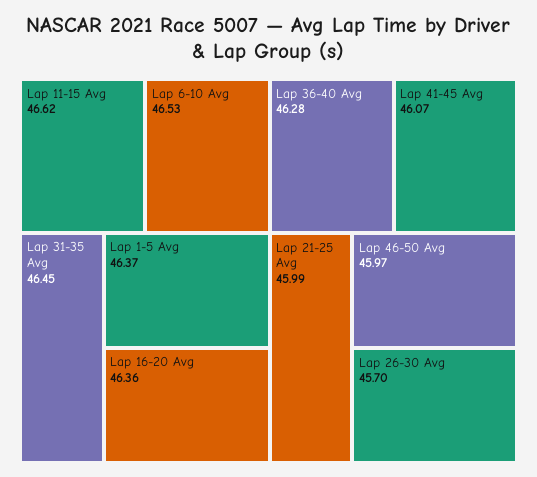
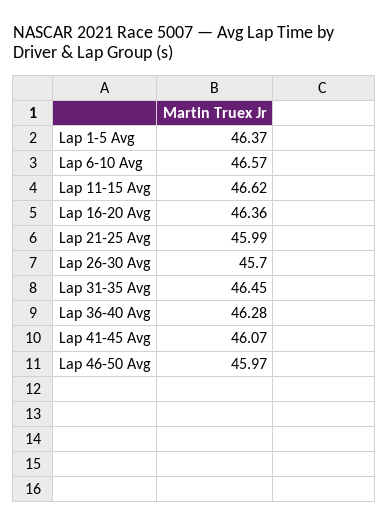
Lap 6-10 Avg: 46.53 -> 46.57

